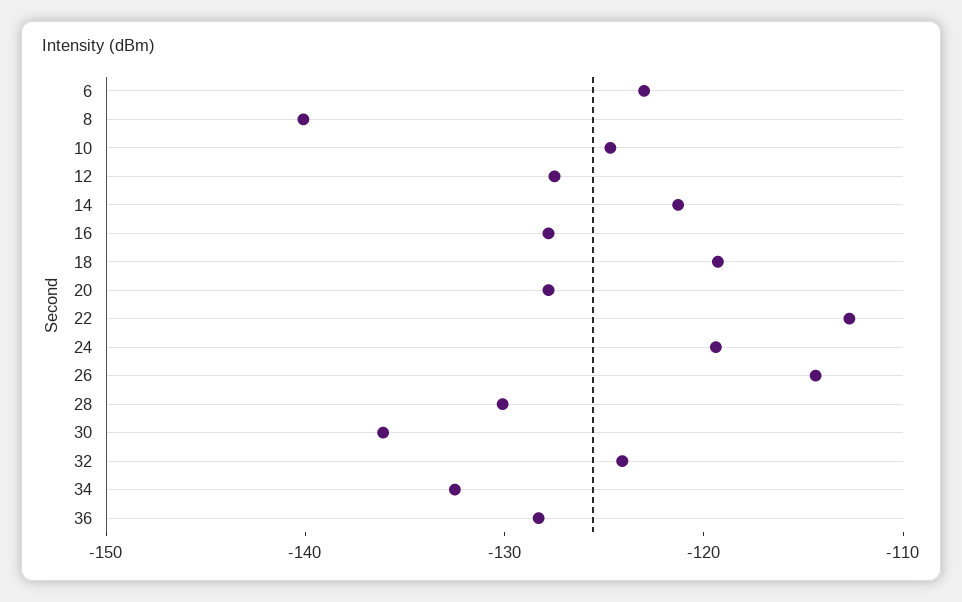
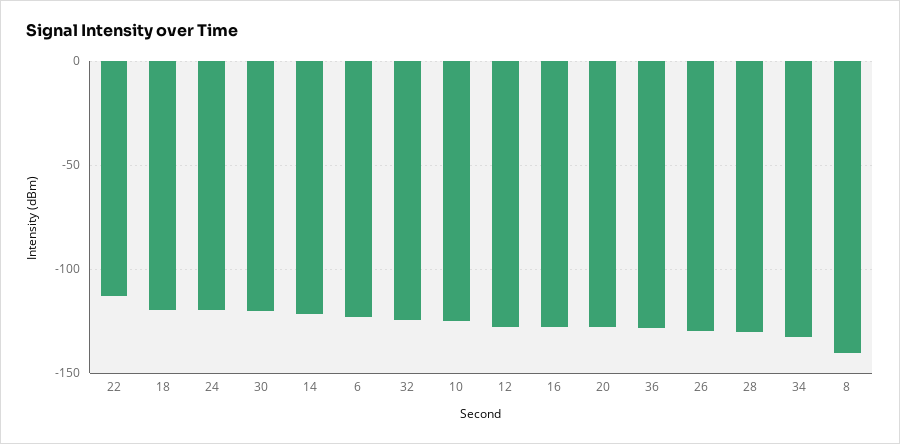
26: -114 -> -130
30: -136 -> -120

